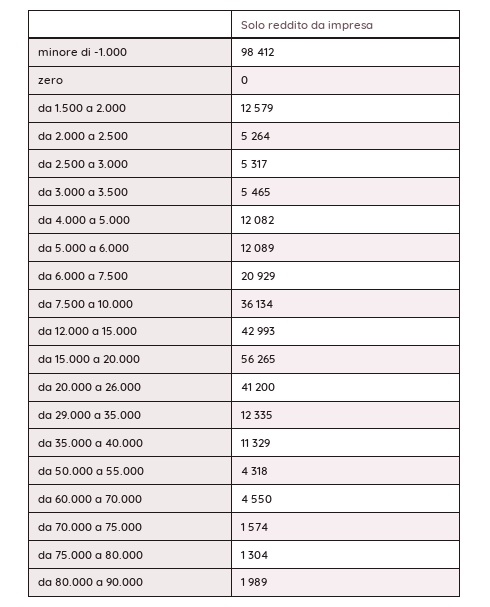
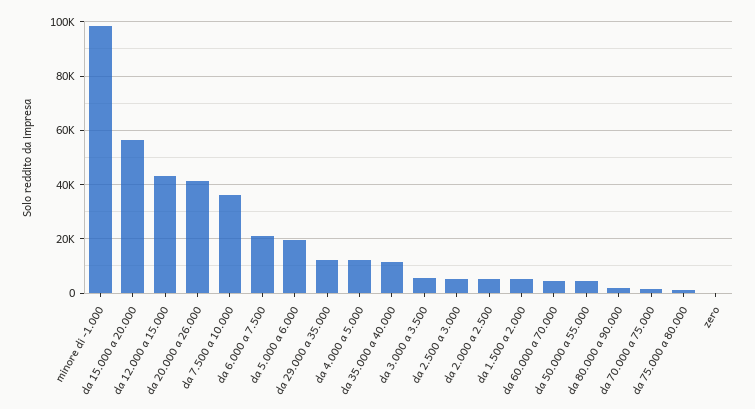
da 1.500 a 2.000: 12579 -> 5000
da 5.000 a 6.000: 12089 -> 20000

